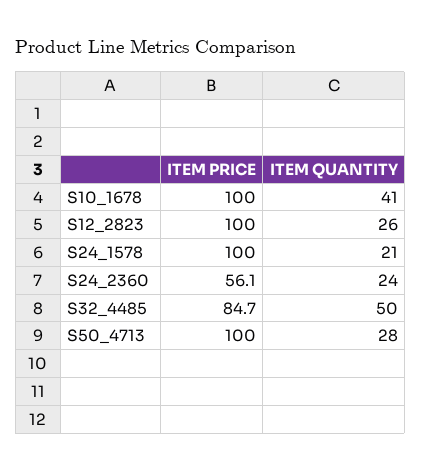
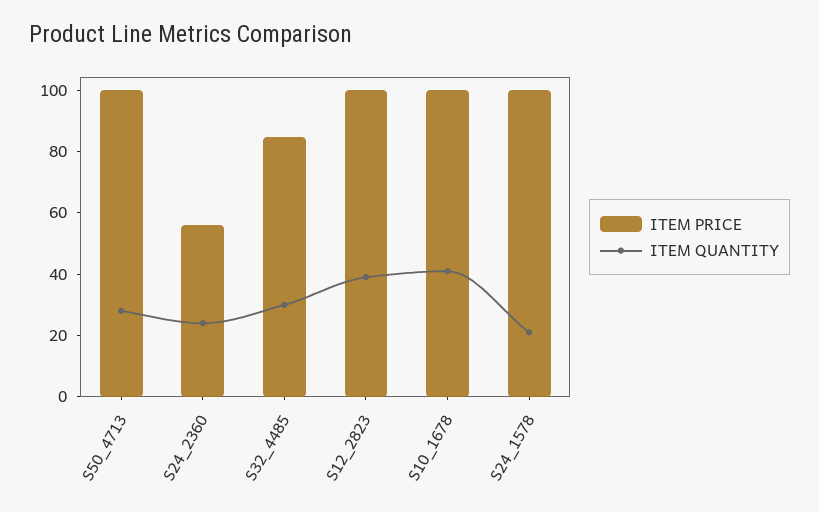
ITEM QUANTITY, S12_2823: 26 -> 40
ITEM QUANTITY, S32_4485: 50 -> 30

